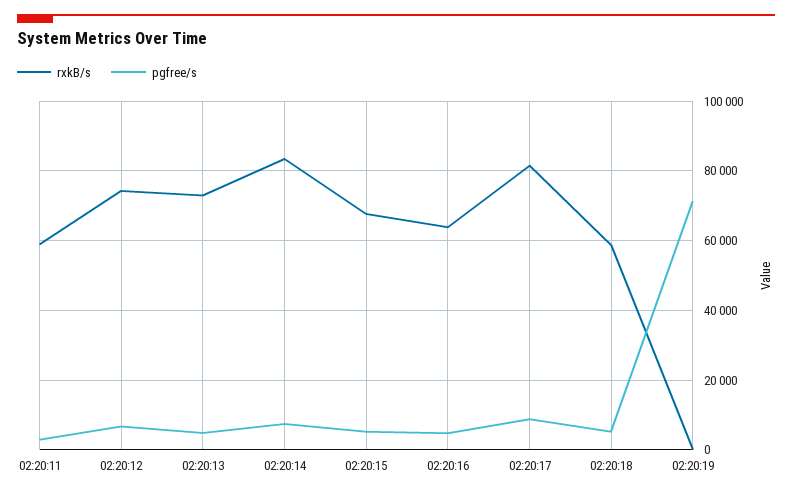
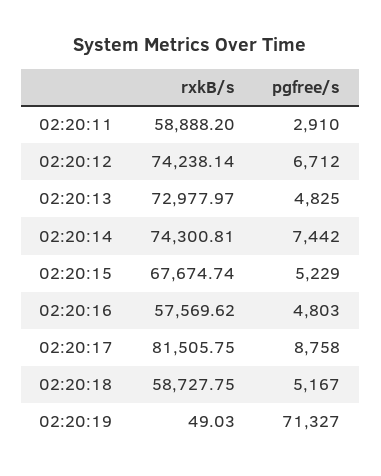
rxkB/s, 02:20:14: 84000 -> 74300.81
rxkB/s, 02:20:16: 64000 -> 57569.62

